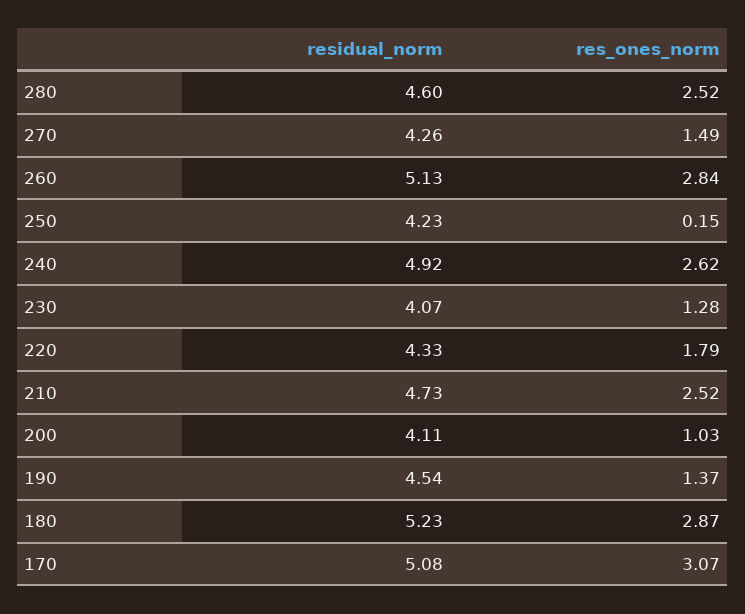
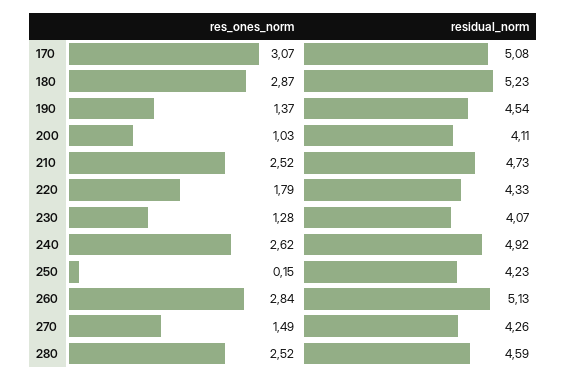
residual_norm, 280: 4.6 -> 4.59

